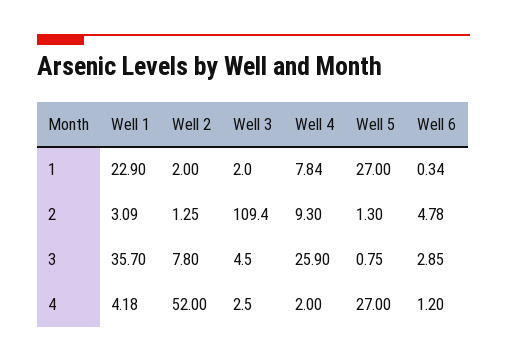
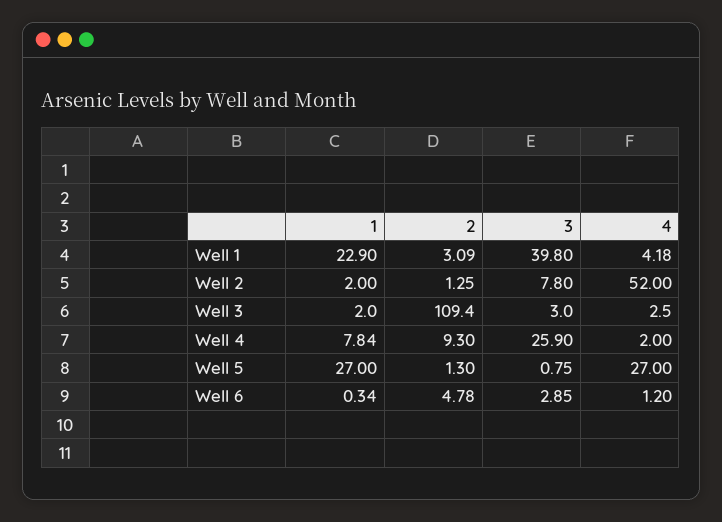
Well 1, 3: 35.7 -> 39.8
Well 3, 3: 4.5 -> 3

